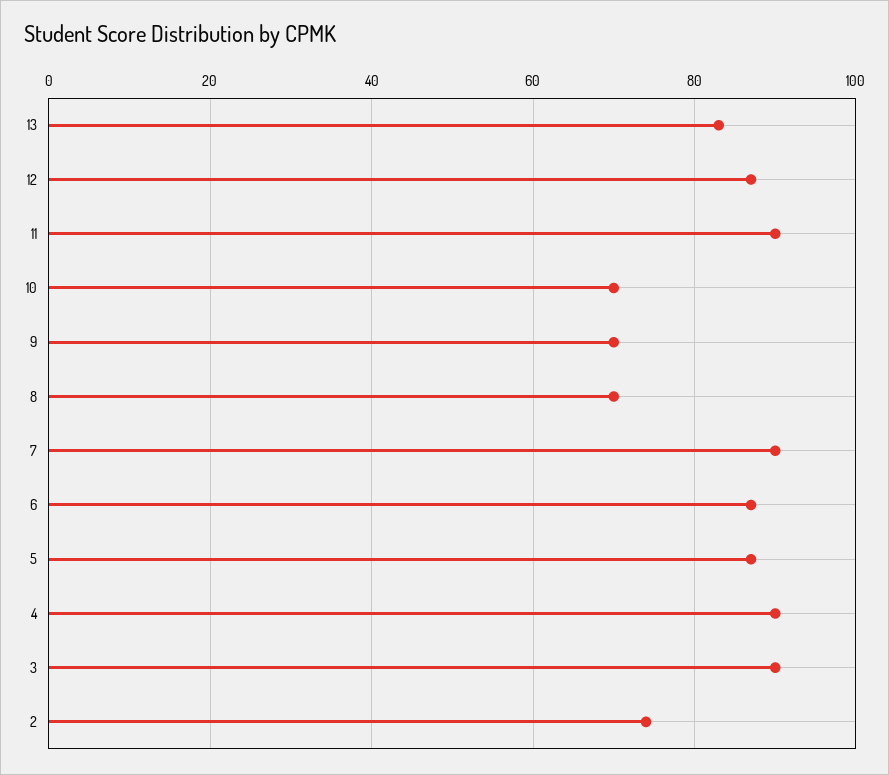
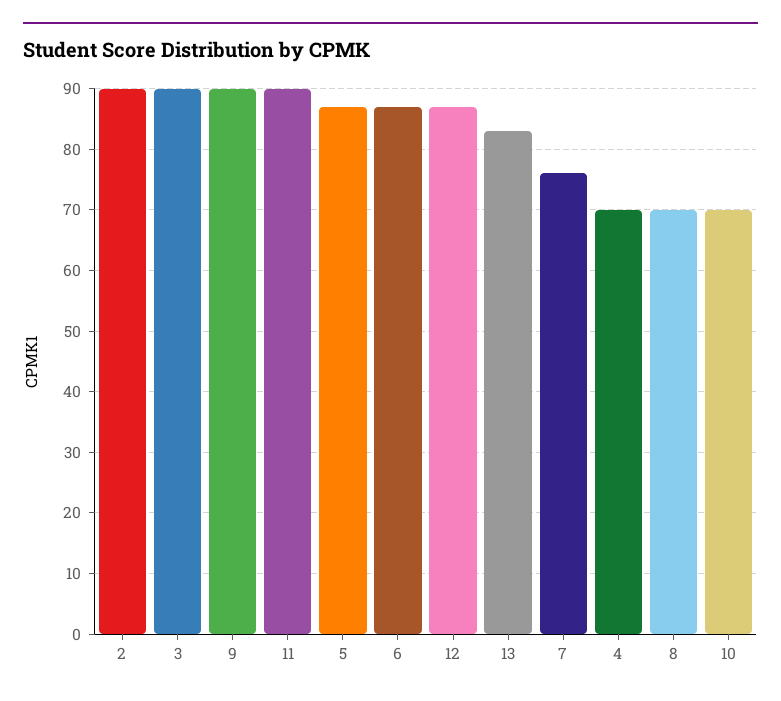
9: 70 -> 90
7: 90 -> 76
4: 90 -> 70
2: 75 -> 90

